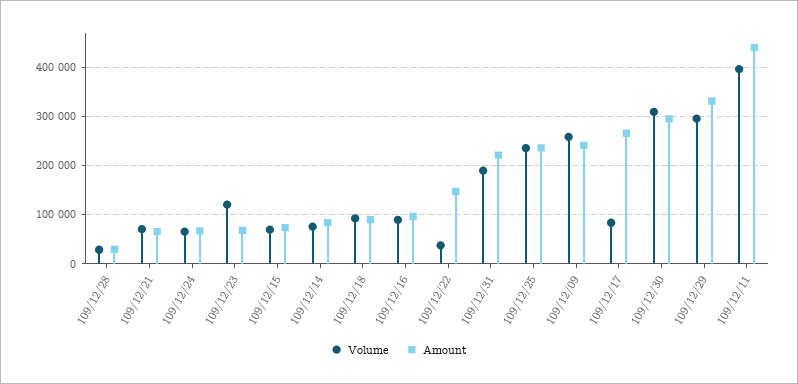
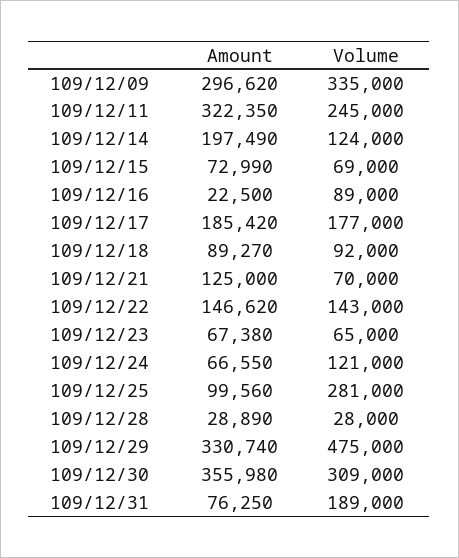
Amount, 109/12/21: 60000 -> 125000
Volume, 109/12/24: 60000 -> 121000
Volume, 109/12/23: 120000 -> 65000
Volume, 109/12/14: 80000 -> 124000
Amount, 109/12/14: 80000 -> 197490
Amount, 109/12/16: 100000 -> 22500
Volume, 109/12/22: 40000 -> 143000
Amount, 109/12/31: 220000 -> 76250
Volume, 109/12/25: 240000 -> 281000
Amount, 109/12/25: 240000 -> 99560
Volume, 109/12/09: 260000 -> 335000
Amount, 109/12/09: 240000 -> 296620
Volume, 109/12/17: 80000 -> 177000
Amount, 109/12/17: 260000 -> 185420
Amount, 109/12/30: 300000 -> 355980
Volume, 109/12/29: 300000 -> 475000
Volume, 109/12/11: 400000 -> 245000
Amount, 109/12/11: 440000 -> 322350

